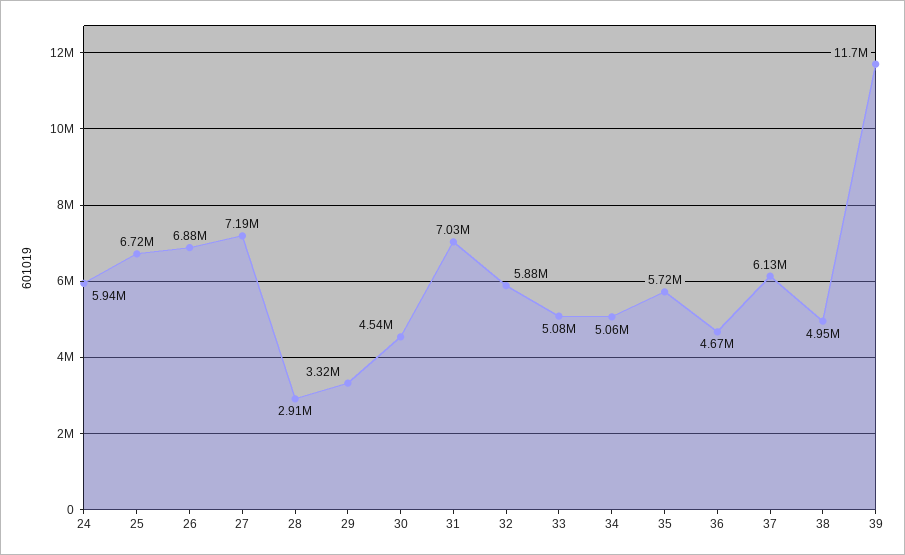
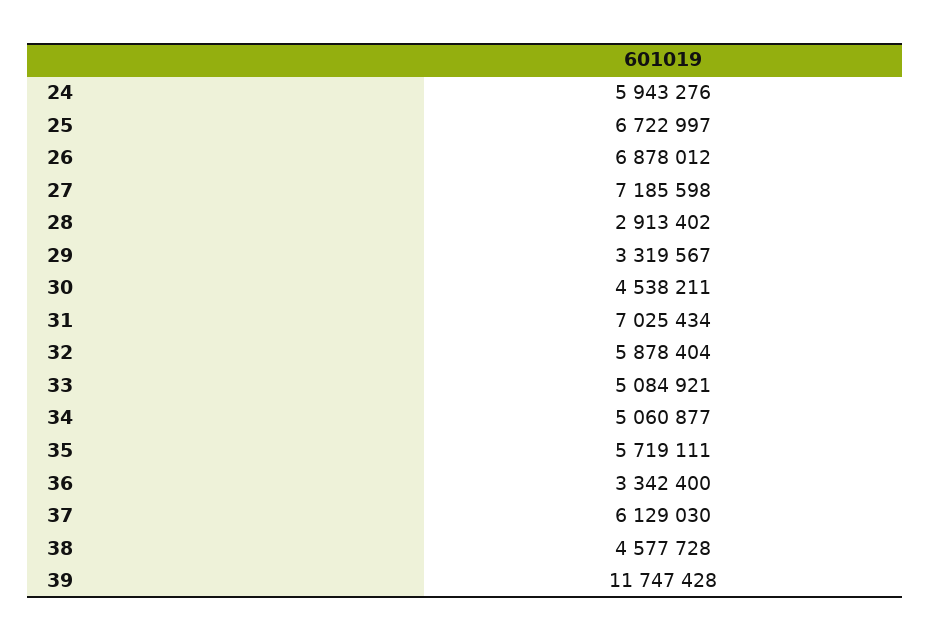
36: 4670000 -> 3342400
38: 4950000 -> 4577728

